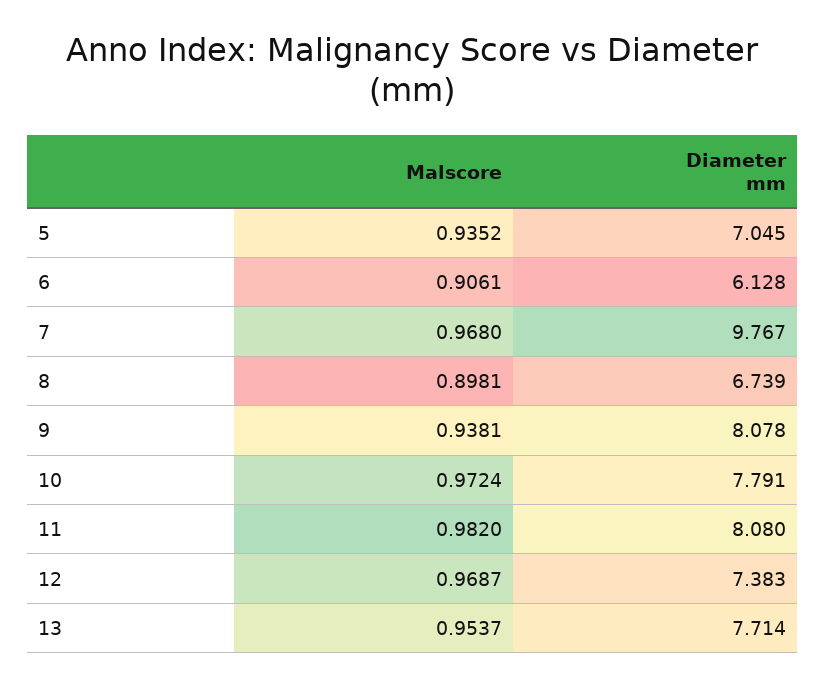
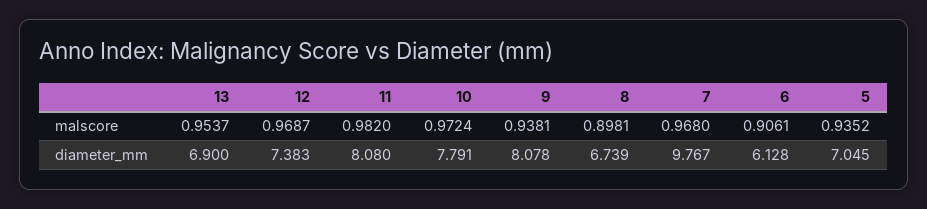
Diameter mm, 13: 7.714 -> 6.9

